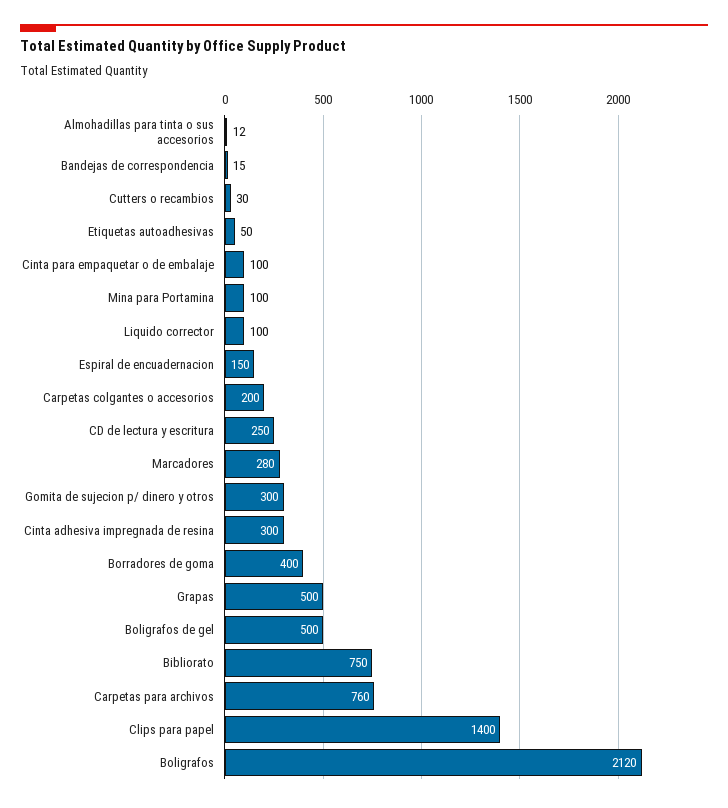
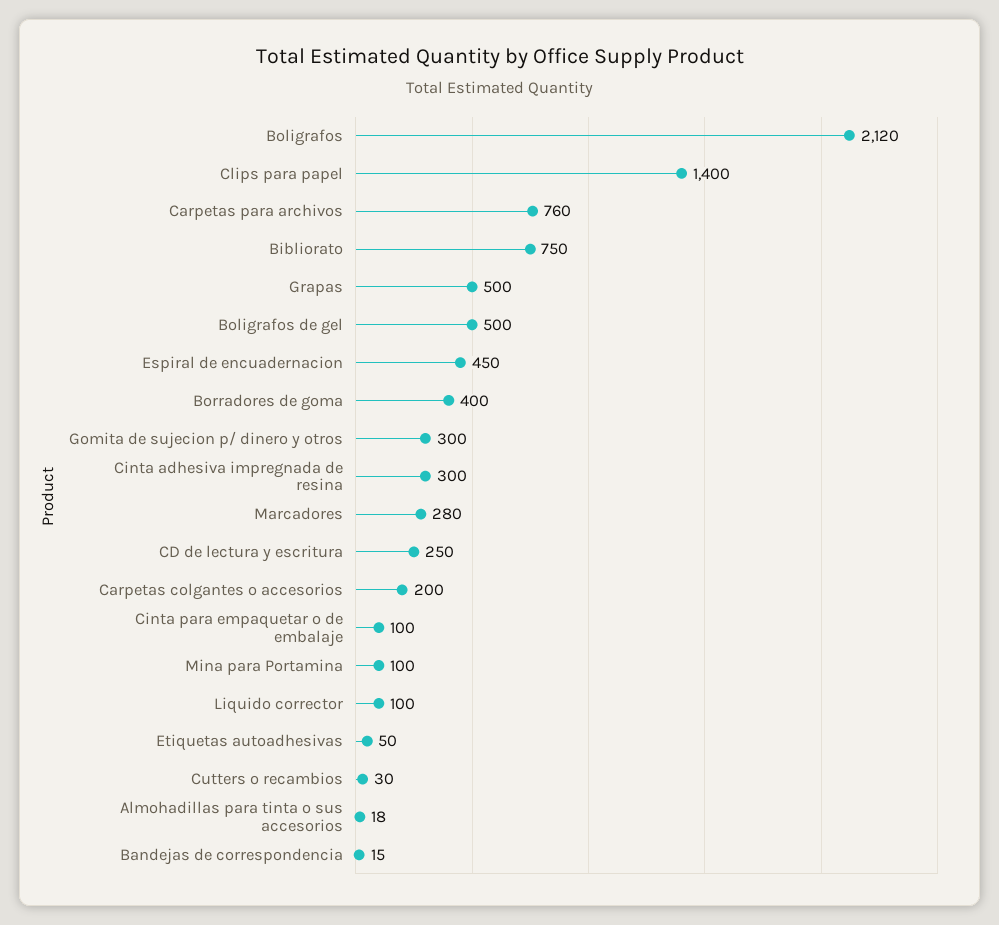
Almohadillas para tinta o sus accesorios: 12 -> 18
Espiral de encuadernacion: 150 -> 450

